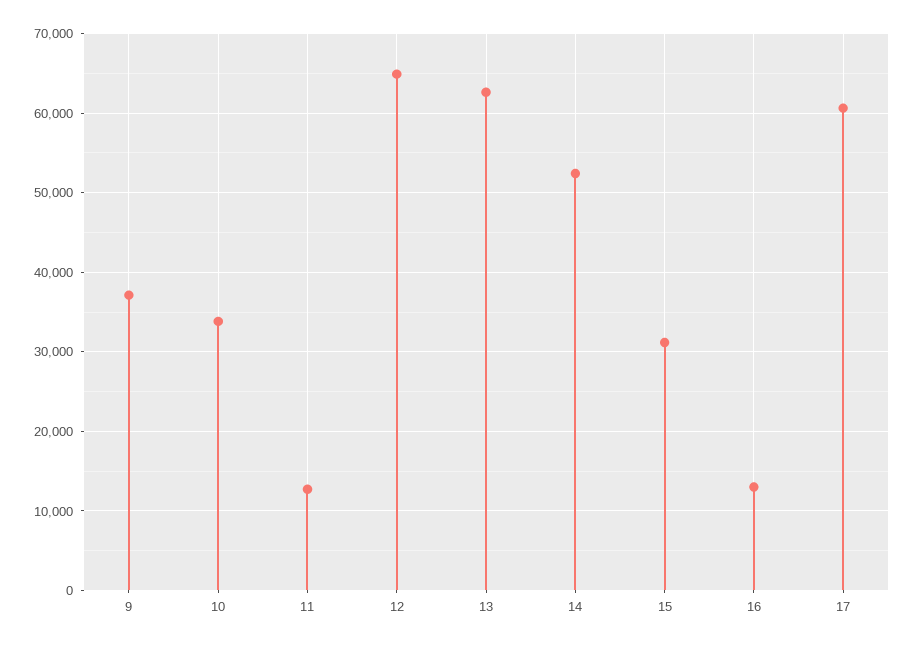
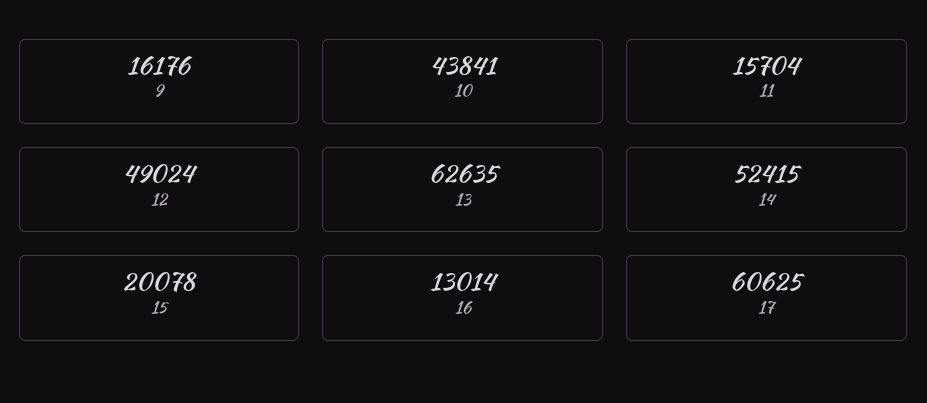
9: 37000 -> 16176
10: 34000 -> 43841
11: 13000 -> 15704
12: 65000 -> 49024
15: 31000 -> 20078

